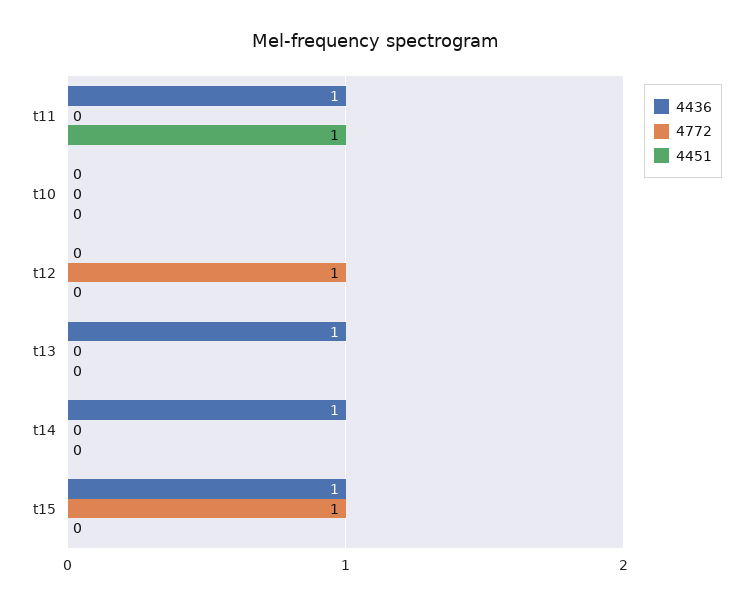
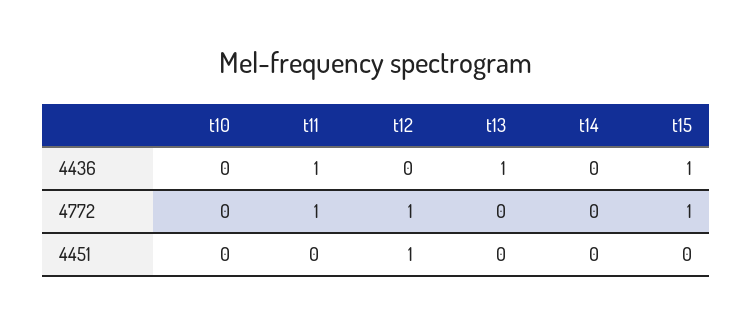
4772, t11: 0 -> 1
4451, t11: 1 -> 0
4451, t12: 0 -> 1
4436, t14: 1 -> 0

